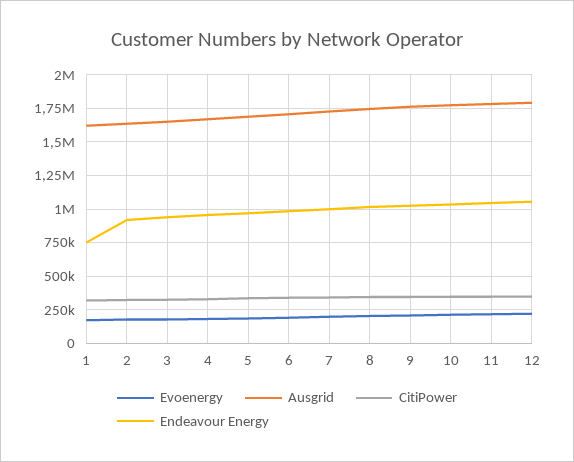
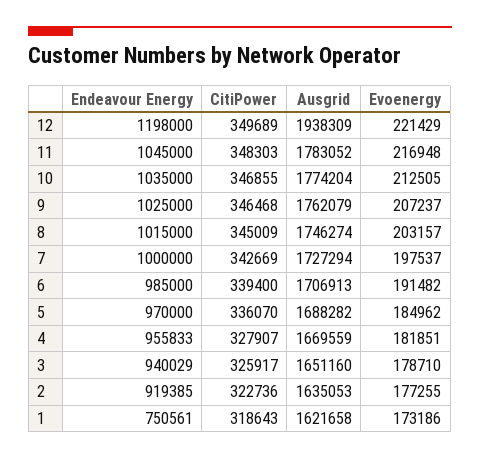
Ausgrid, 12: 1800000 -> 1938309
Endeavour Energy, 12: 1050000 -> 1198000

